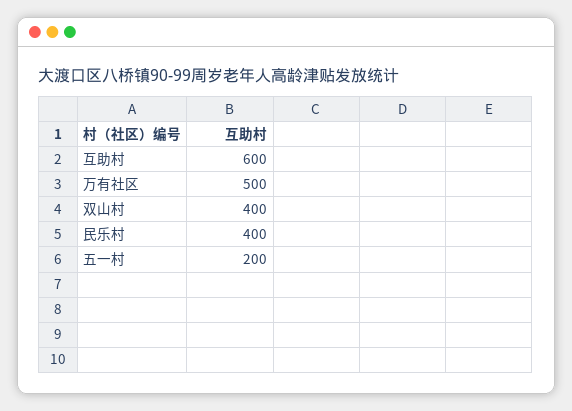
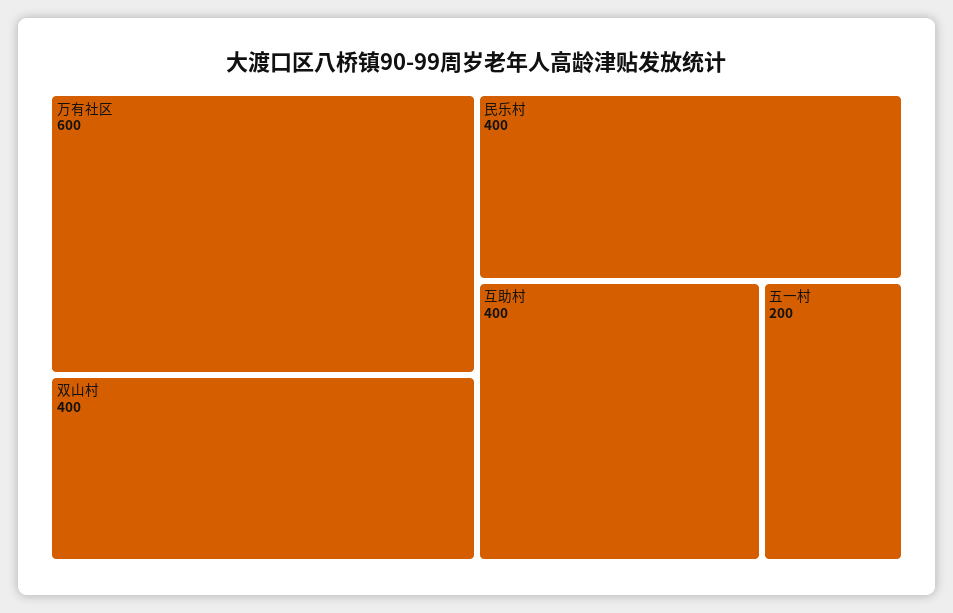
互助村: 600 -> 400
万有社区: 500 -> 600

